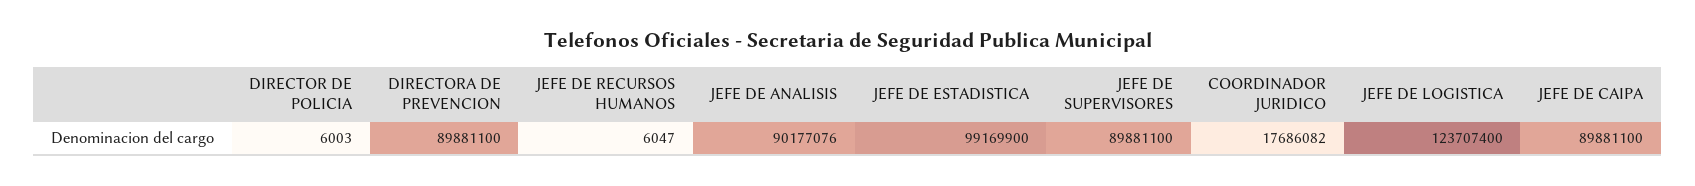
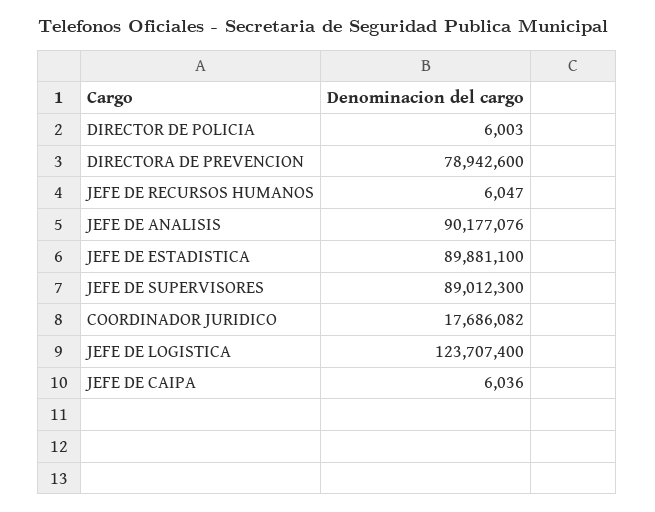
DIRECTORA DE PREVENCION: 89881100 -> 78942600
JEFE DE ESTADISTICA: 99169900 -> 89881100
JEFE DE SUPERVISORES: 89881100 -> 89012300
JEFE DE CAIPA: 89881100 -> 6036

